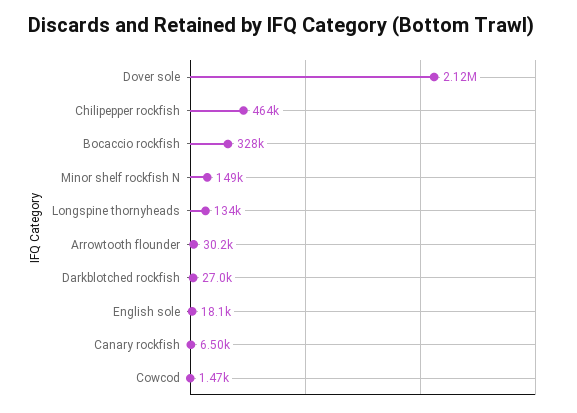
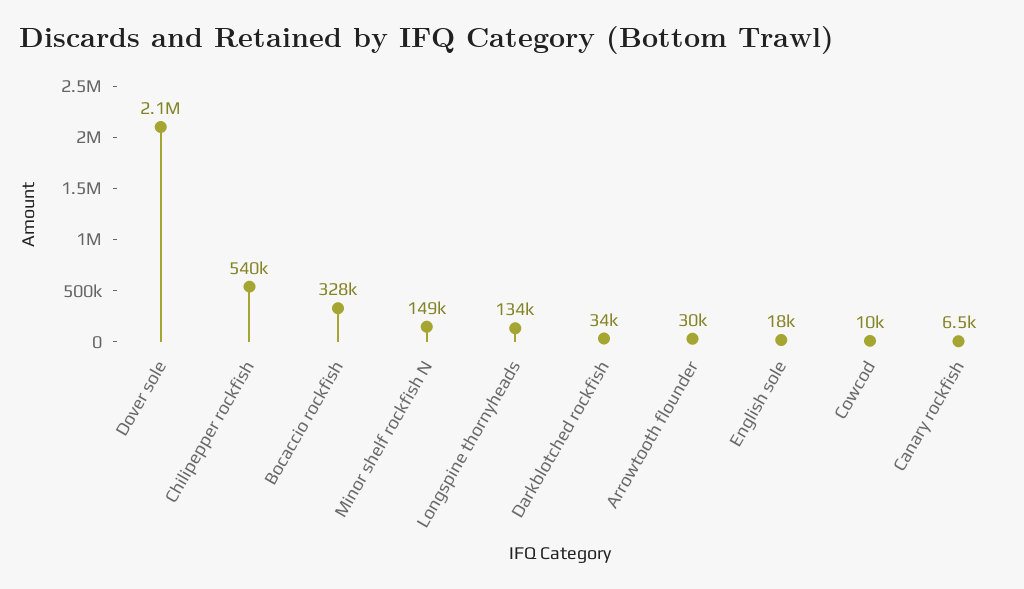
Chilipepper rockfish: 464000 -> 540000
Darkblotched rockfish: 27000 -> 34000
Cowcod: 1470 -> 10000

